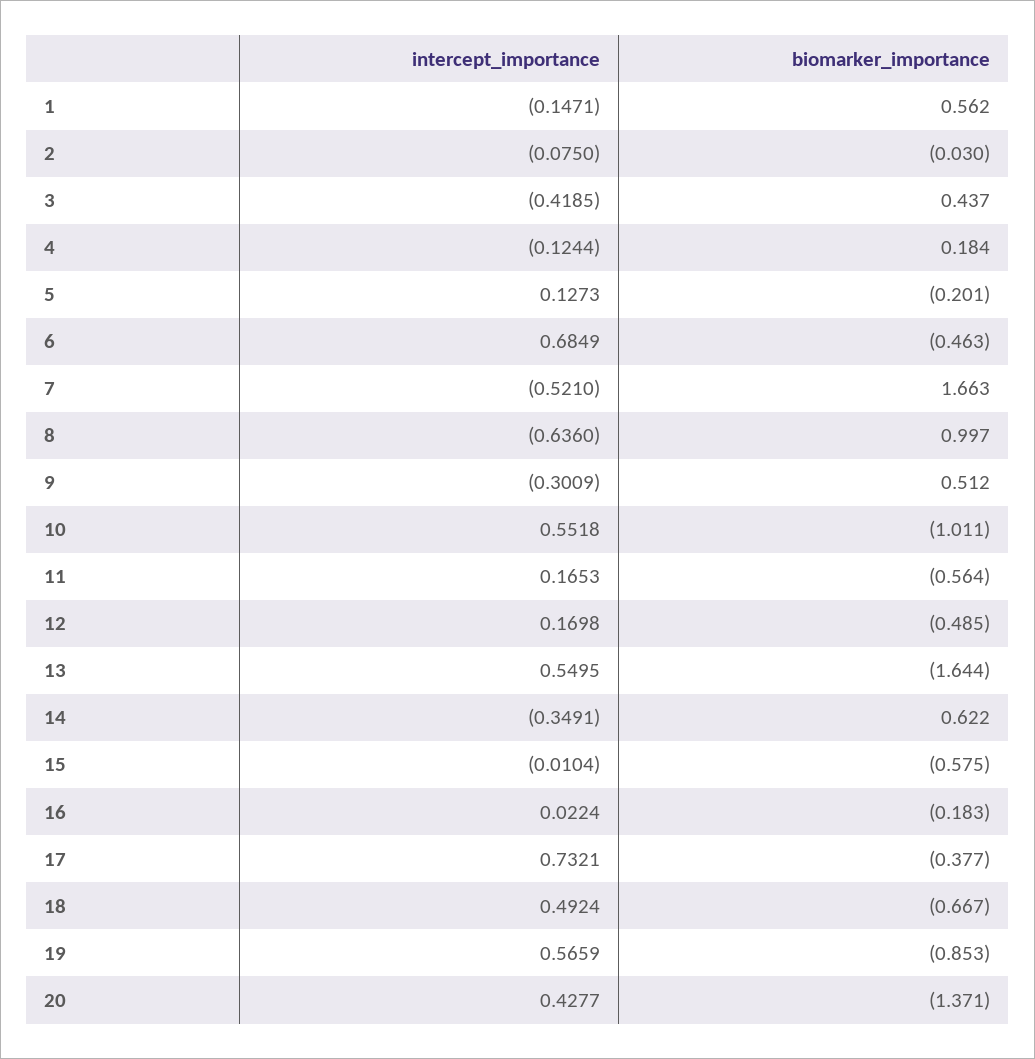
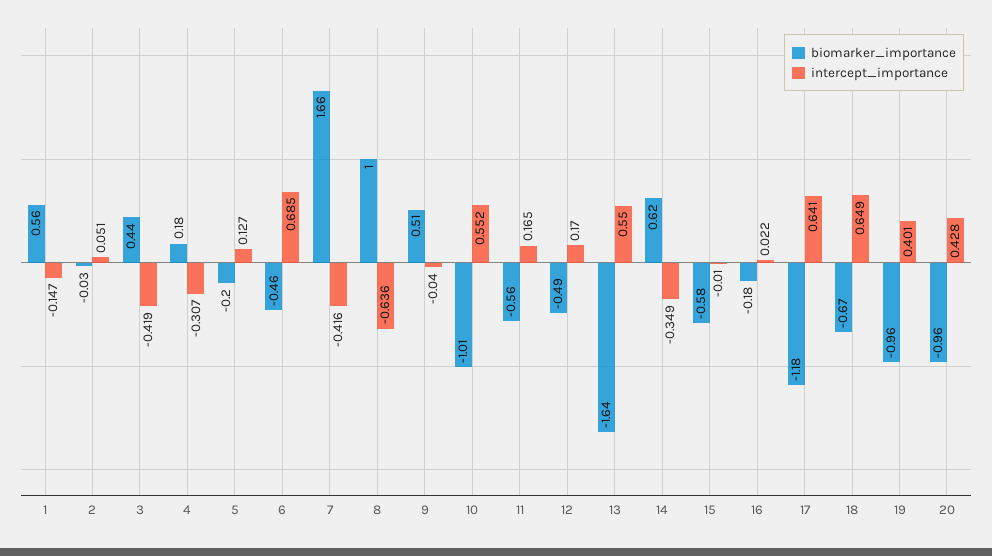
intercept_importance, 2: -0.075 -> 0.051
intercept_importance, 4: -0.1244 -> -0.307
intercept_importance, 7: -0.521 -> -0.416
intercept_importance, 9: -0.3009 -> -0.04
intercept_importance, 17: 0.7321 -> 0.641
biomarker_importance, 17: -0.377 -> -1.18
intercept_importance, 18: 0.4924 -> 0.649
intercept_importance, 19: 0.5659 -> 0.401
biomarker_importance, 19: -0.853 -> -0.96
biomarker_importance, 20: -1.371 -> -0.96

